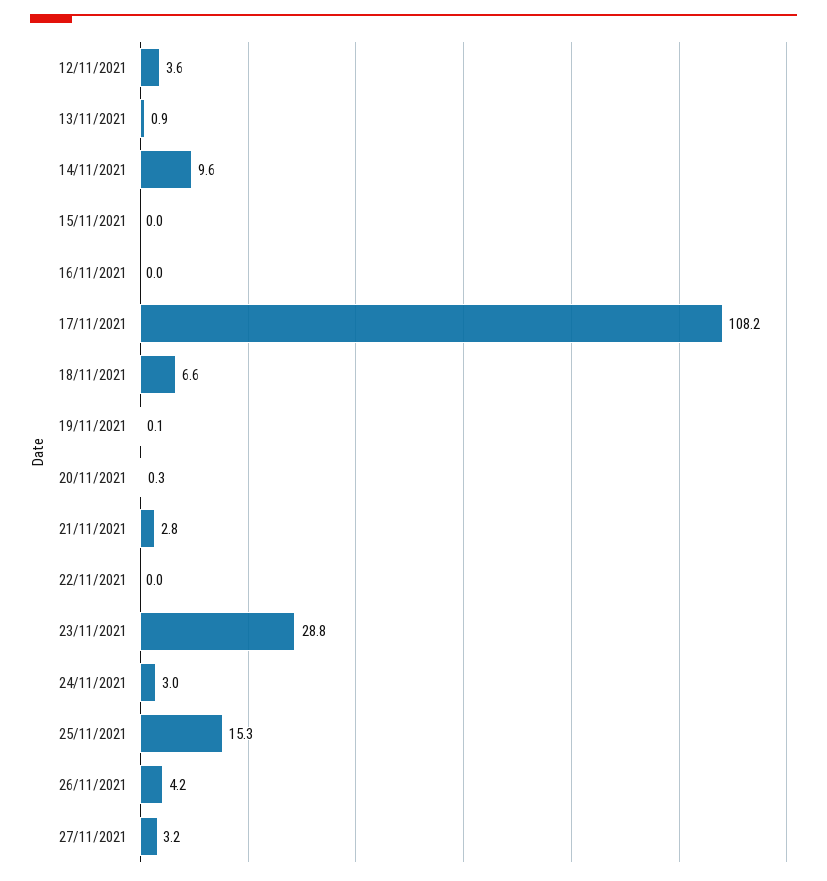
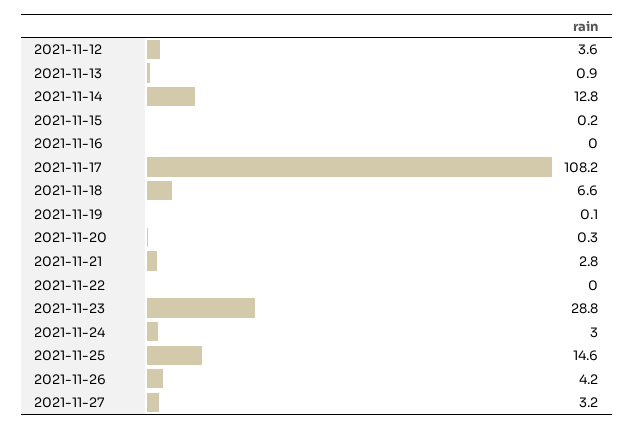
14/11/2021: 9.6 -> 12.8
15/11/2021: 0 -> 0.2
25/11/2021: 15.3 -> 14.6

